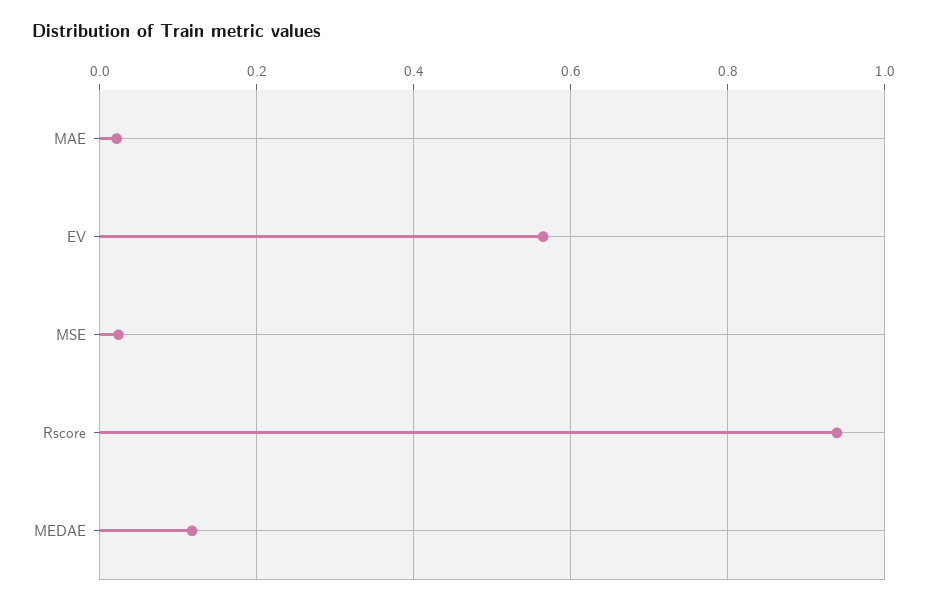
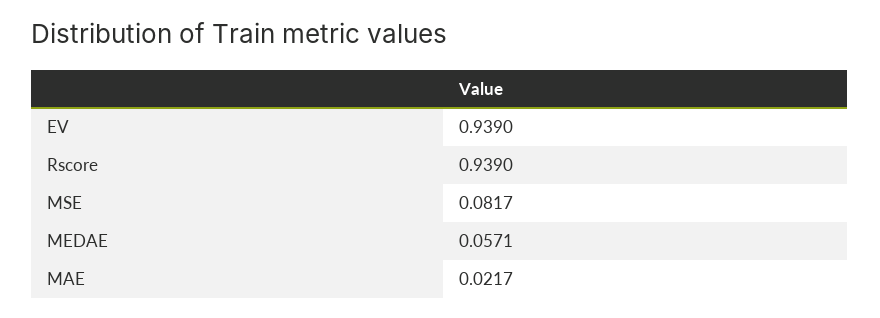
EV: 0.56 -> 0.939
MSE: 0.02 -> 0.0817
MEDAE: 0.12 -> 0.0571

